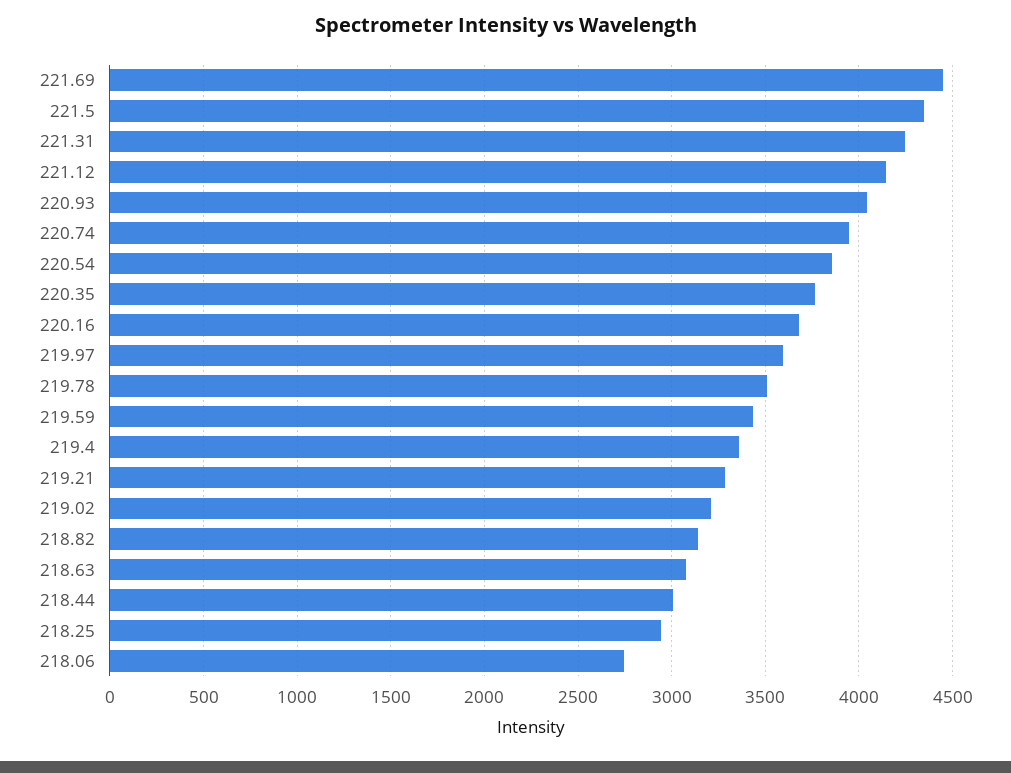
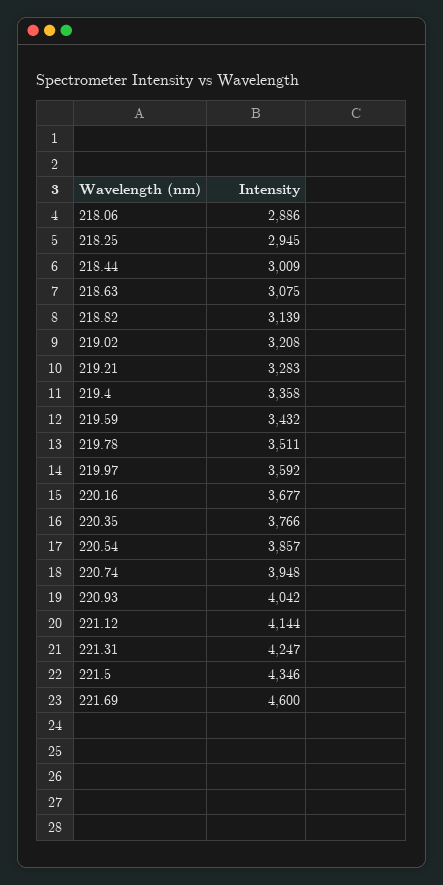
221.69: 4450 -> 4600
218.06: 2750 -> 2886

